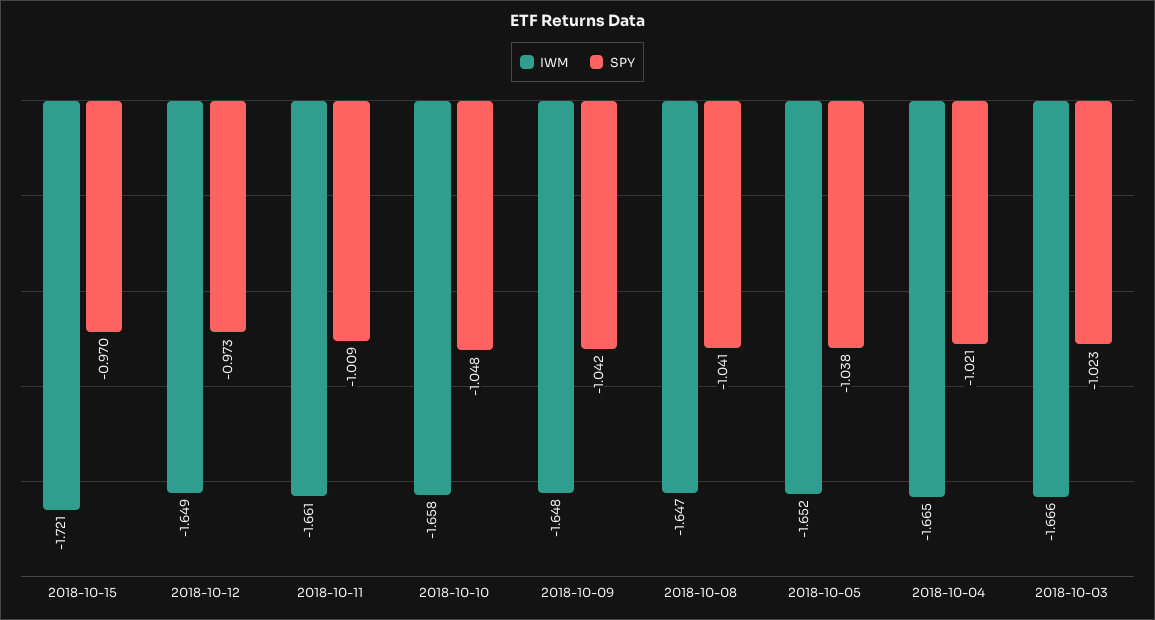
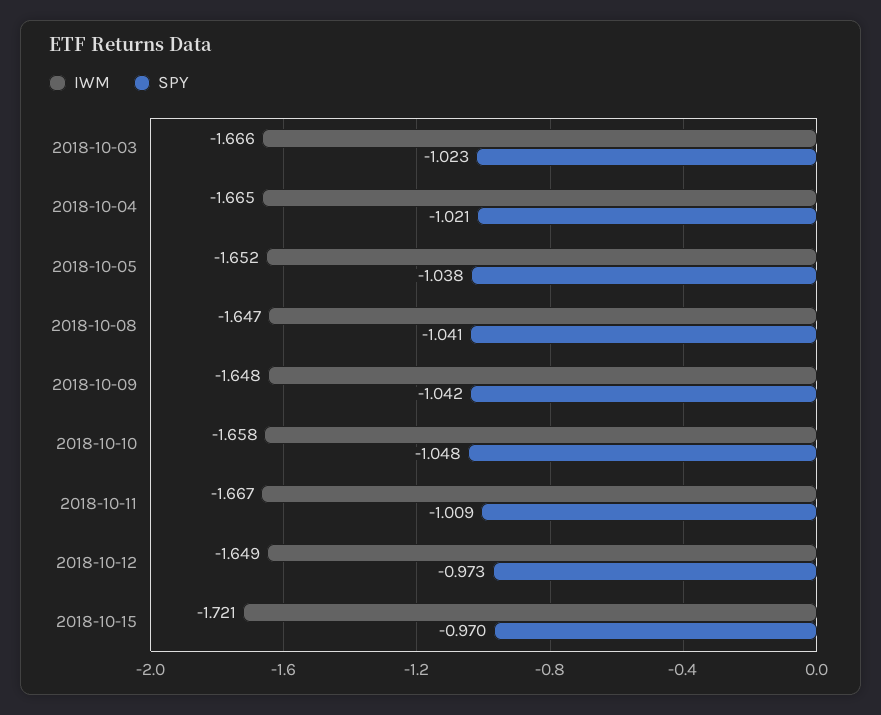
IWM, 2018-10-11: -1.661 -> -1.667

